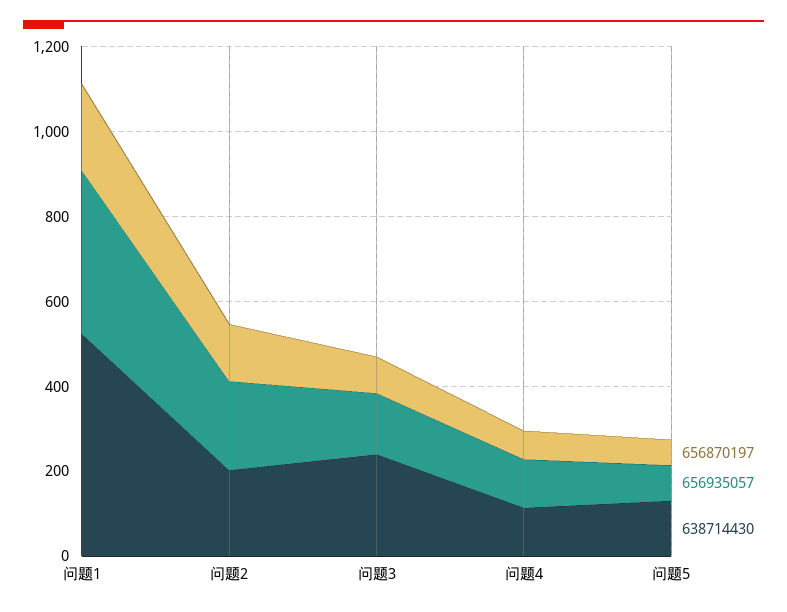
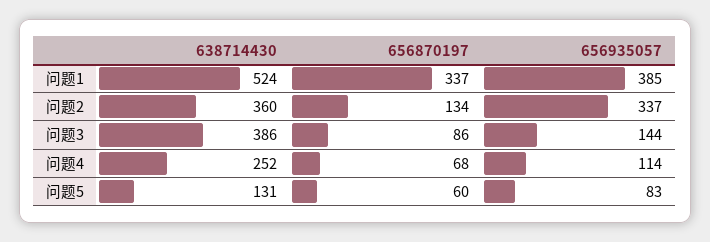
656870197, 问题1: 200 -> 337
656935057, 问题2: 200 -> 337
638714430, 问题2: 200 -> 360
638714430, 问题3: 250 -> 386
638714430, 问题4: 100 -> 252

